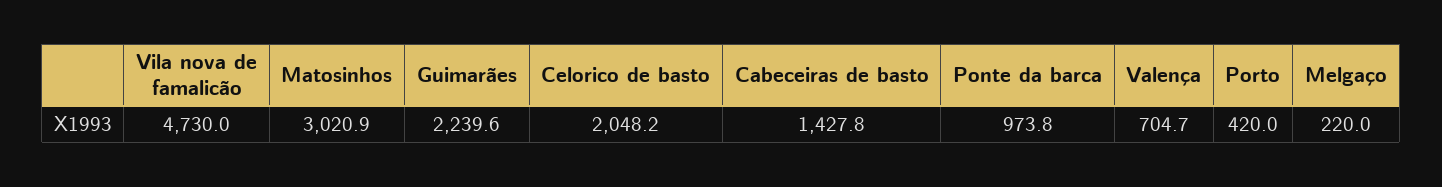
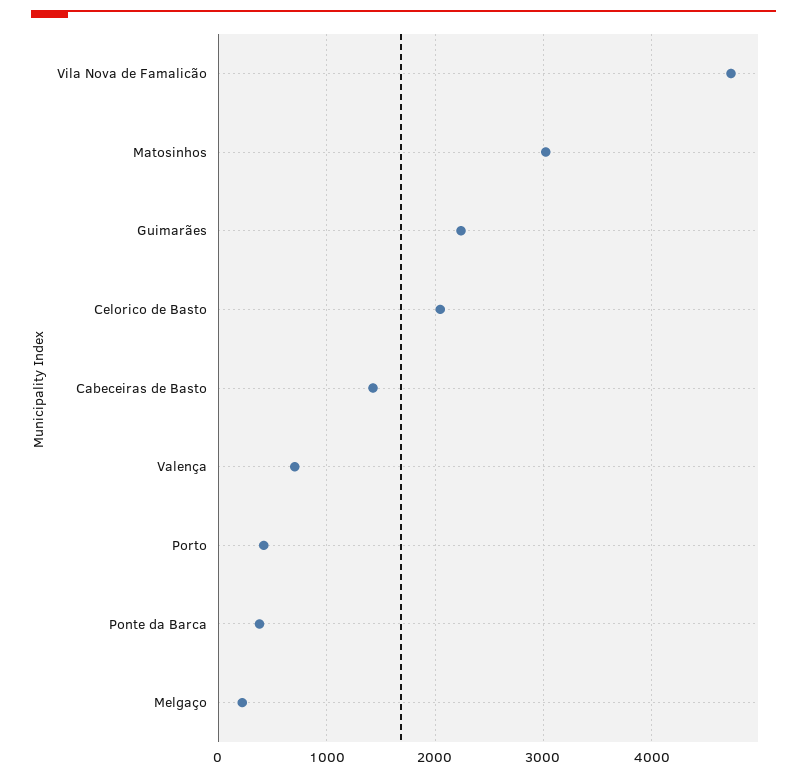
Ponte da barca: 973.8 -> 400

